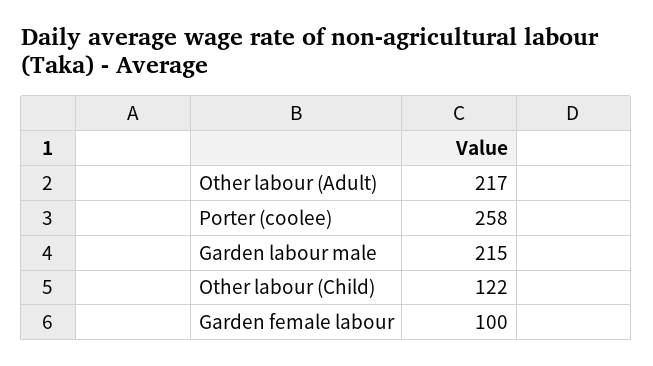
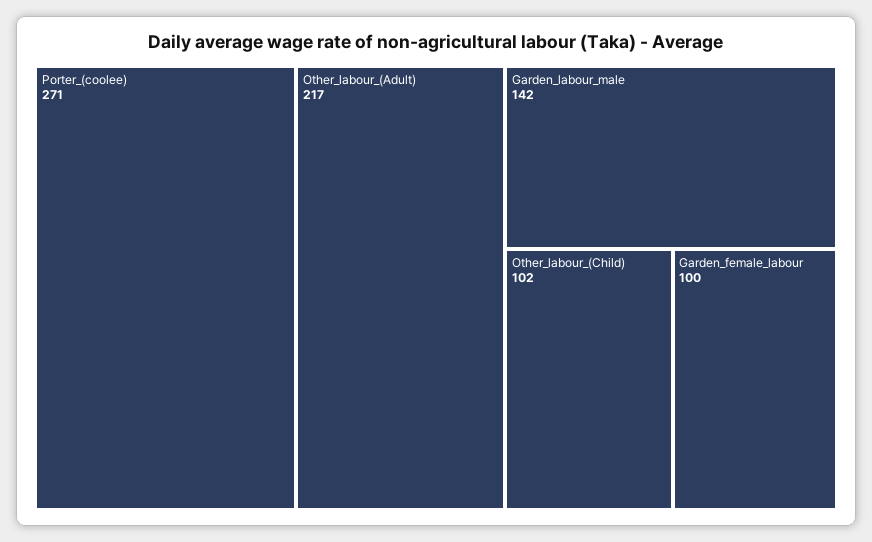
Porter (coolee): 258 -> 271
Garden labour male: 215 -> 142
Other labour (Child): 122 -> 102

